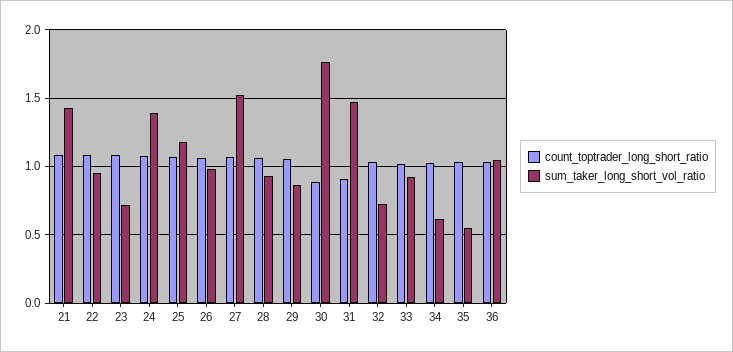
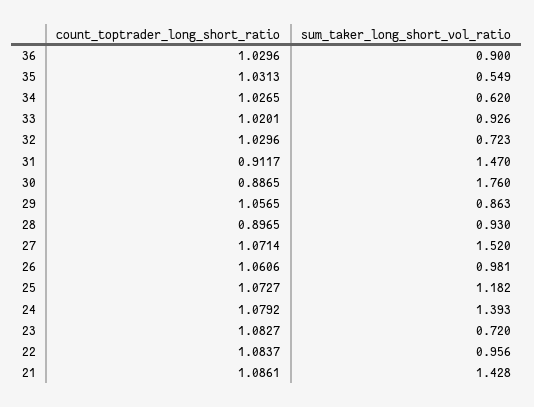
count_toptrader_long_short_ratio, 28: 1.05 -> 0.8965
sum_taker_long_short_vol_ratio, 36: 1.05 -> 0.9

